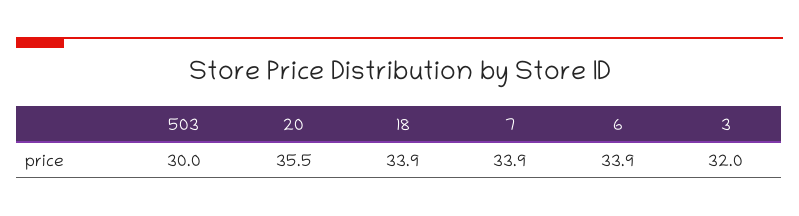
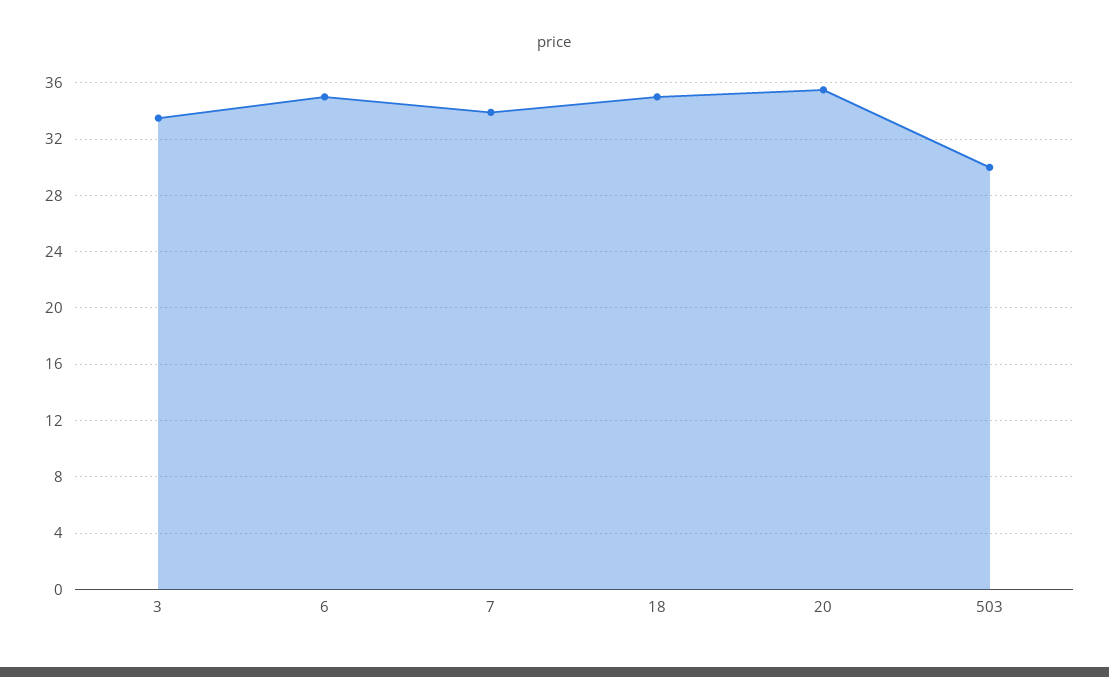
18: 33.9 -> 35
6: 33.9 -> 35
3: 32 -> 33.5

